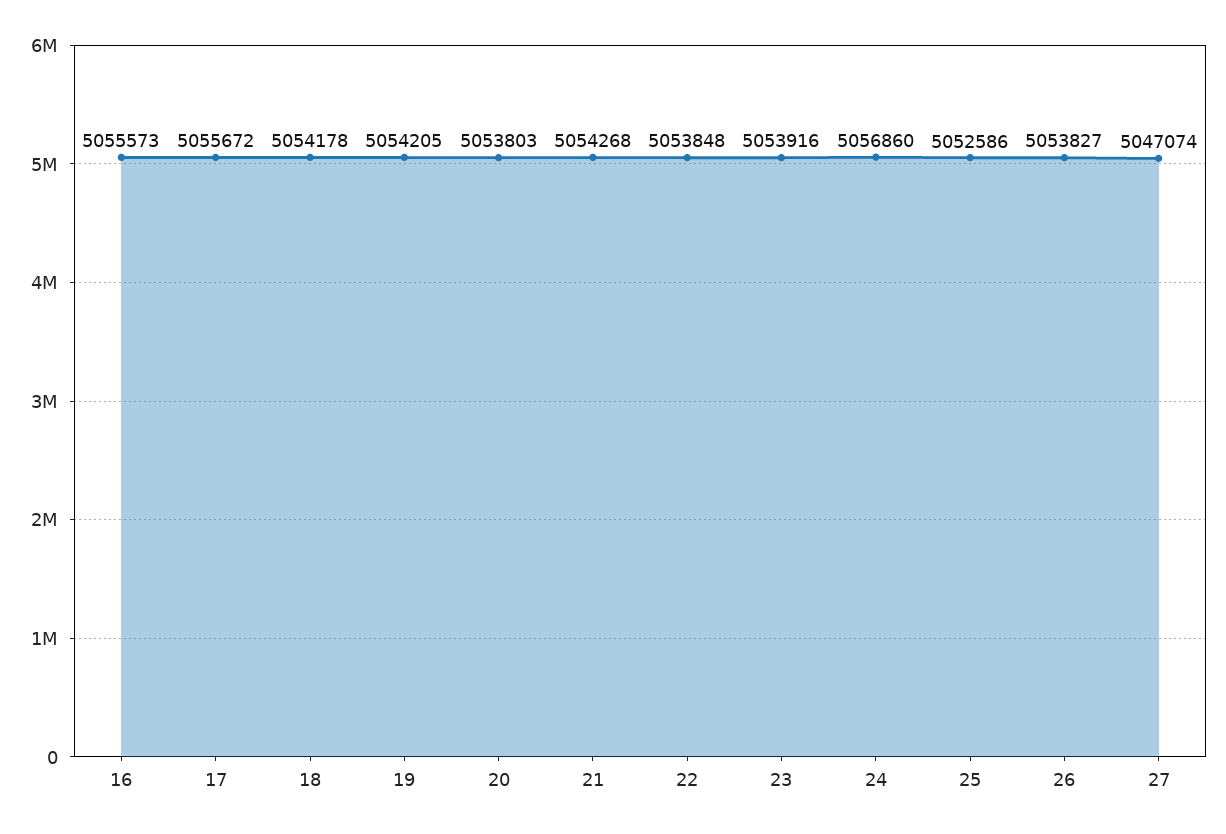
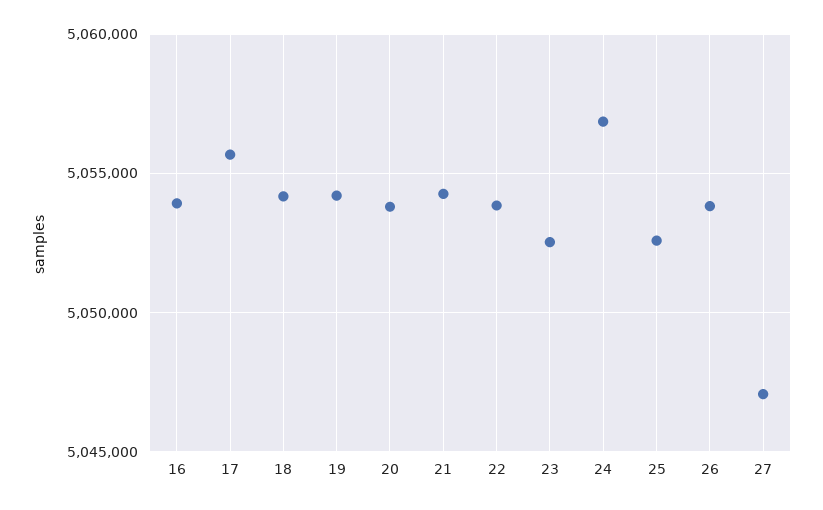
16: 5055573 -> 5054000
23: 5053916 -> 5052500

